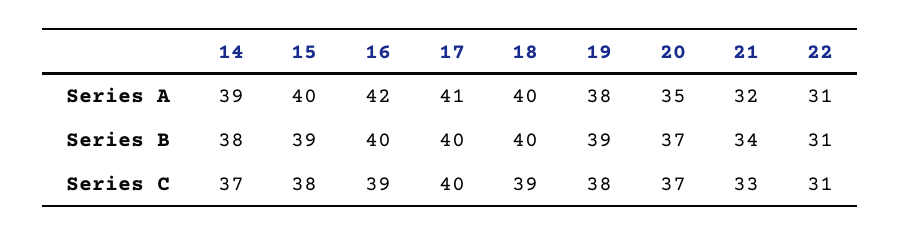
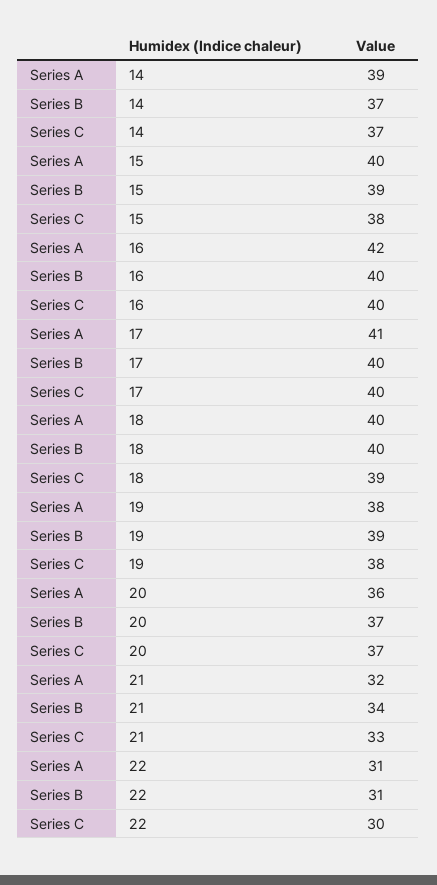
20, Series A: 35 -> 36
14, Series B: 38 -> 37
16, Series C: 39 -> 40
22, Series C: 31 -> 30

